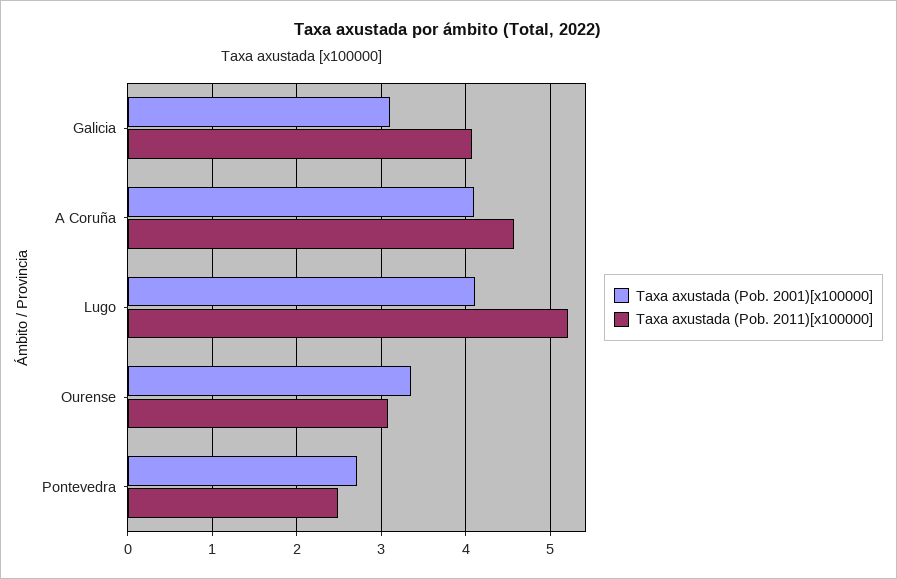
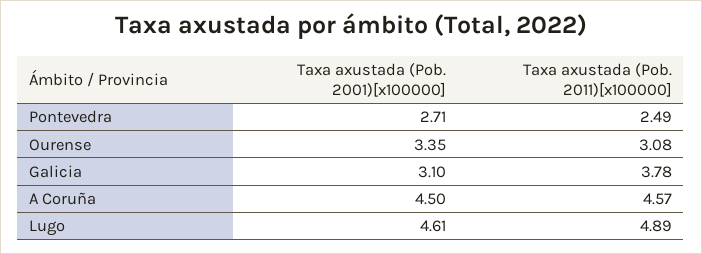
Taxa axustada (Pob. 2011)[x100000], Galicia: 4.1 -> 3.78
Taxa axustada (Pob. 2001)[x100000], A Coruña: 4.1 -> 4.5
Taxa axustada (Pob. 2001)[x100000], Lugo: 4.1 -> 4.61
Taxa axustada (Pob. 2011)[x100000], Lugo: 5.2 -> 4.89

